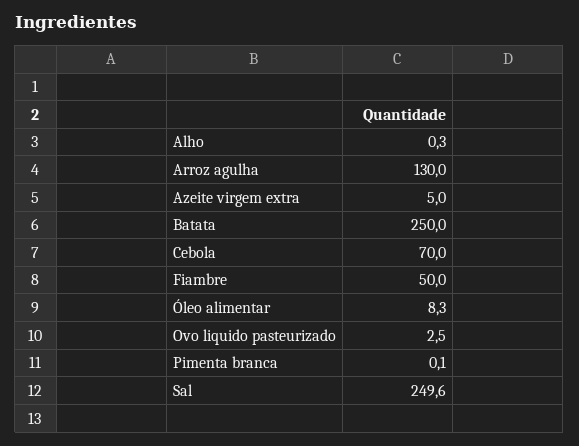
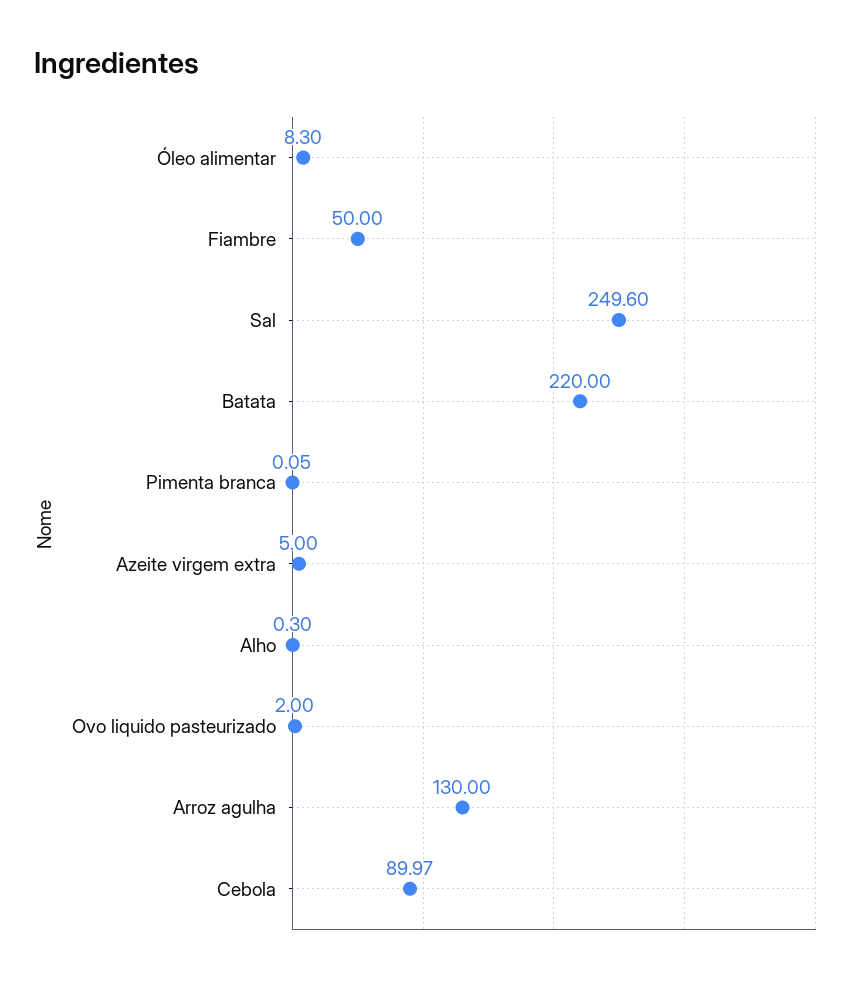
Batata: 250 -> 220
Cebola: 70 -> 89.97
Ovo liquido pasteurizado: 2.5 -> 2

